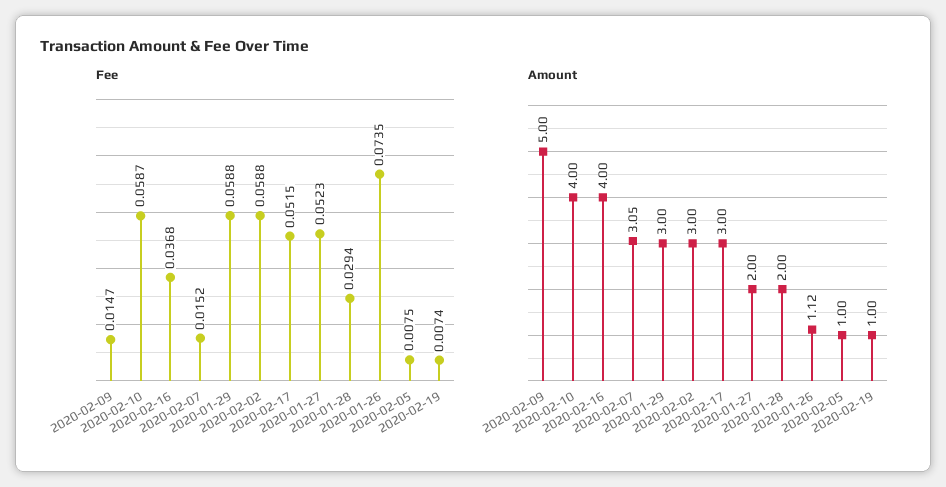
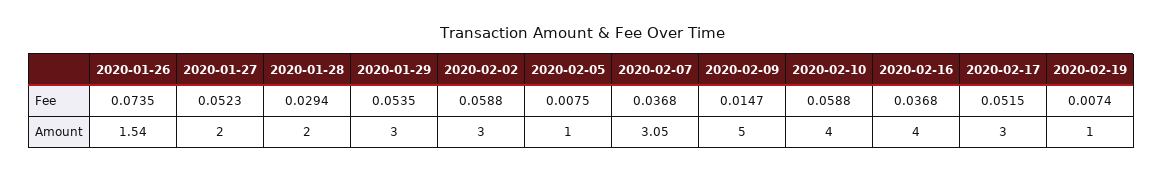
Fee, 2020-02-10: 0.0587 -> 0.0588
Fee, 2020-02-07: 0.0152 -> 0.0368
Fee, 2020-01-29: 0.0588 -> 0.0535
Amount, 2020-01-26: 1.12 -> 1.54

